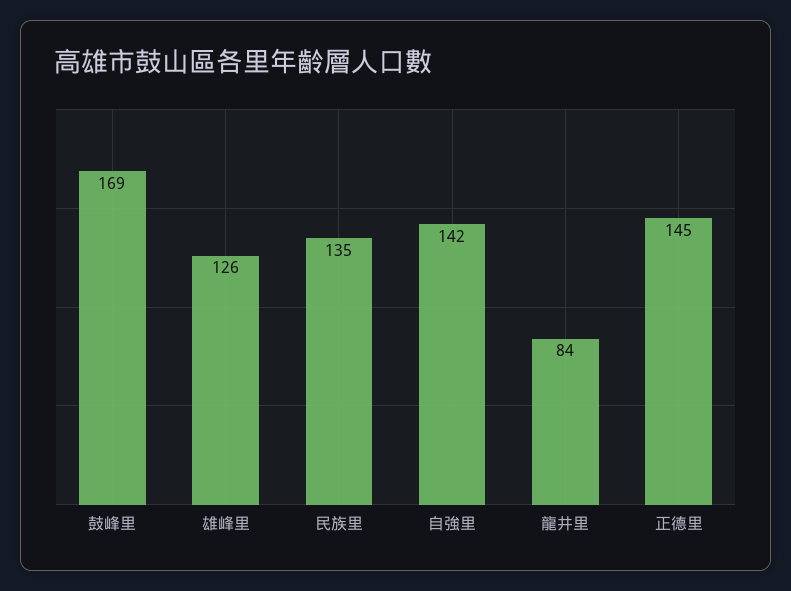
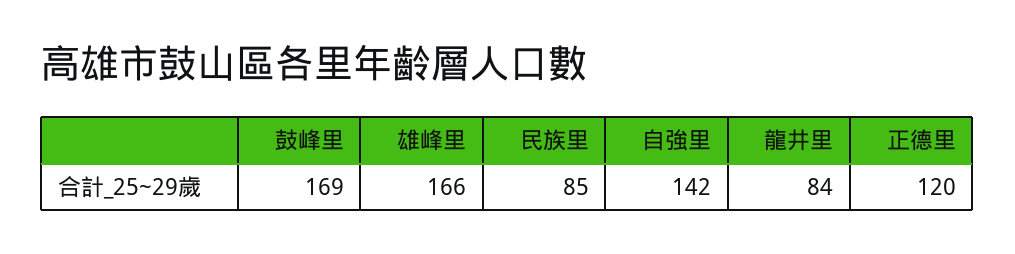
雄峰里: 126 -> 166
民族里: 135 -> 85
正德里: 145 -> 120

